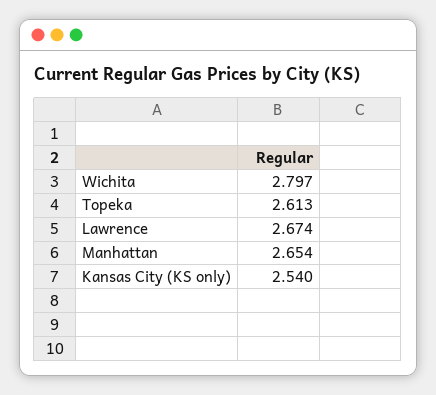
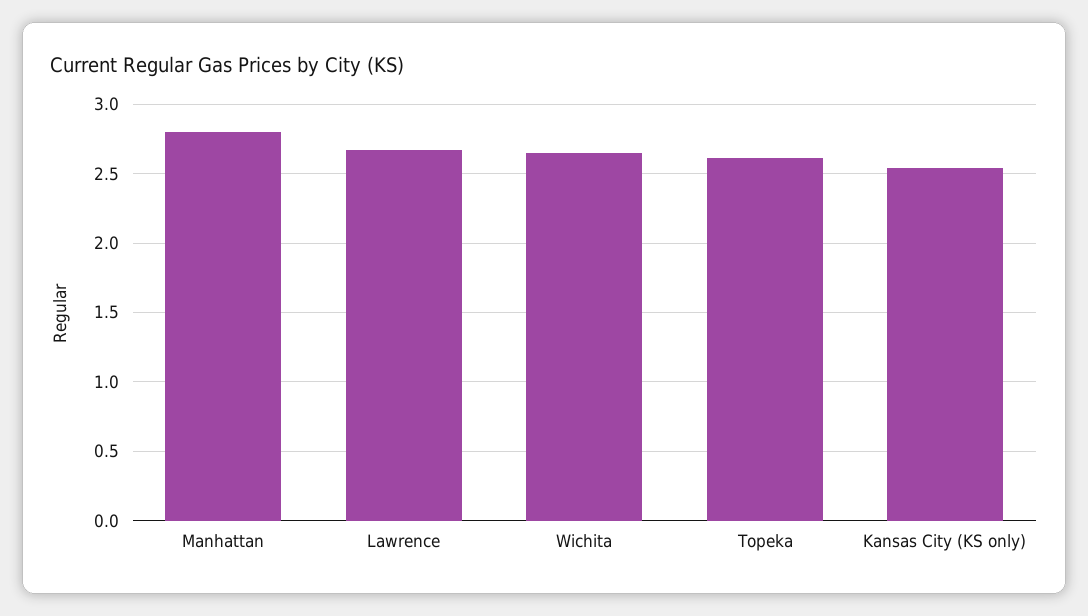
Wichita: 2.797 -> 2.65
Manhattan: 2.654 -> 2.8

